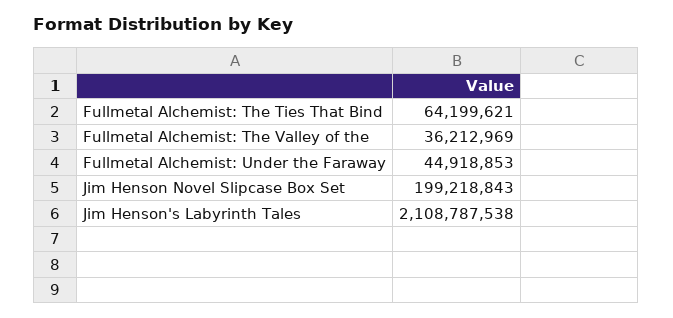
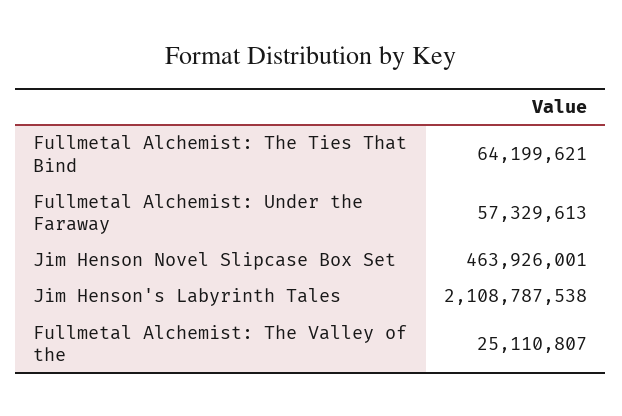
Fullmetal Alchemist: The Valley of the: 36212969 -> 25110807
Fullmetal Alchemist: Under the Faraway: 44918853 -> 57329613
Jim Henson Novel Slipcase Box Set: 199218843 -> 463926001

